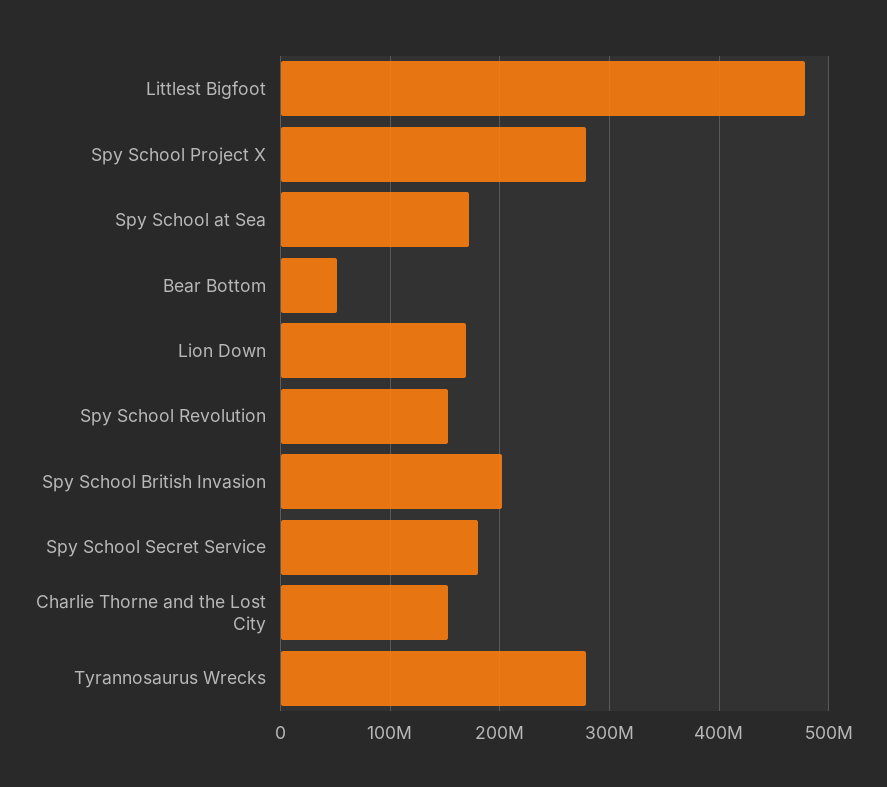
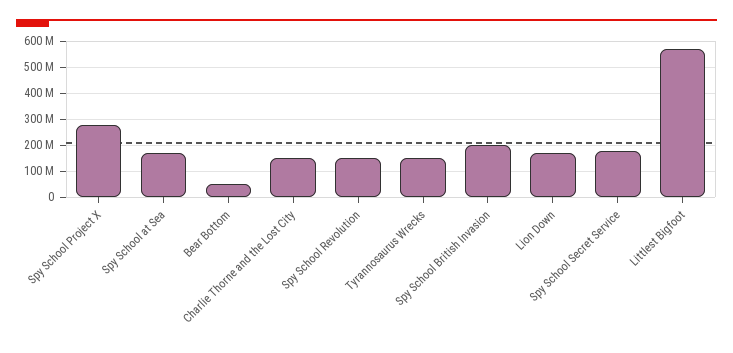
Littlest Bigfoot: 480000000 -> 575000000
Tyrannosaurus Wrecks: 280000000 -> 150000000

